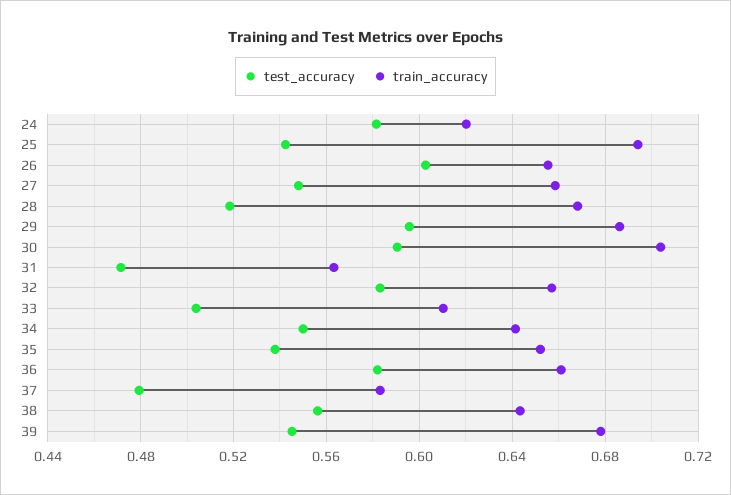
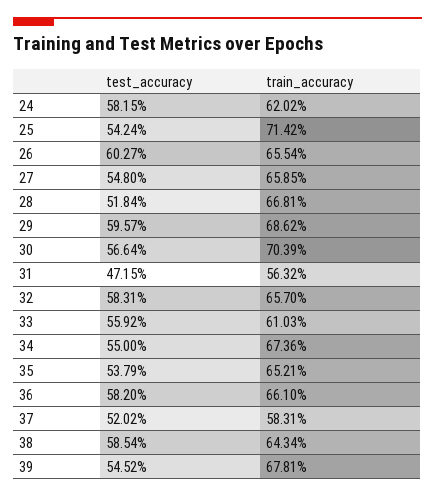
train_accuracy, 25: 0.695 -> 0.7142
test_accuracy, 30: 0.59 -> 0.5664
test_accuracy, 33: 0.505 -> 0.5592
train_accuracy, 34: 0.64 -> 0.6736
test_accuracy, 37: 0.48 -> 0.5202
test_accuracy, 38: 0.555 -> 0.5854

